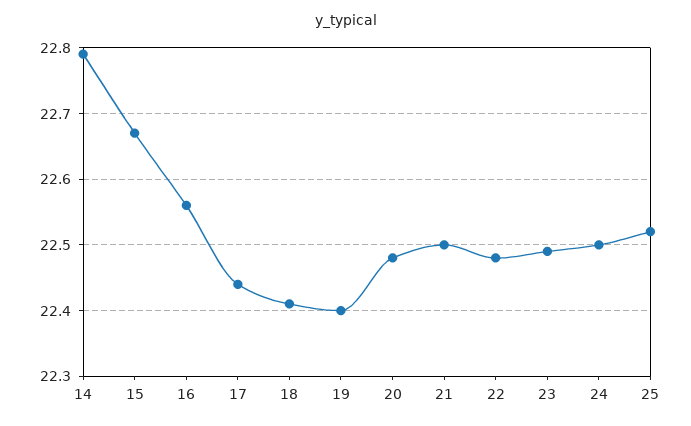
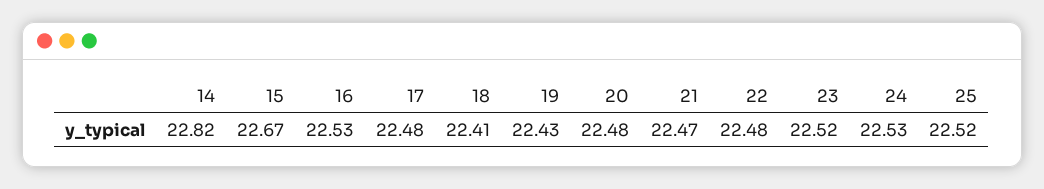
14: 22.79 -> 22.82
16: 22.56 -> 22.53
17: 22.44 -> 22.48
19: 22.4 -> 22.43
21: 22.5 -> 22.47
23: 22.49 -> 22.52
24: 22.5 -> 22.53

